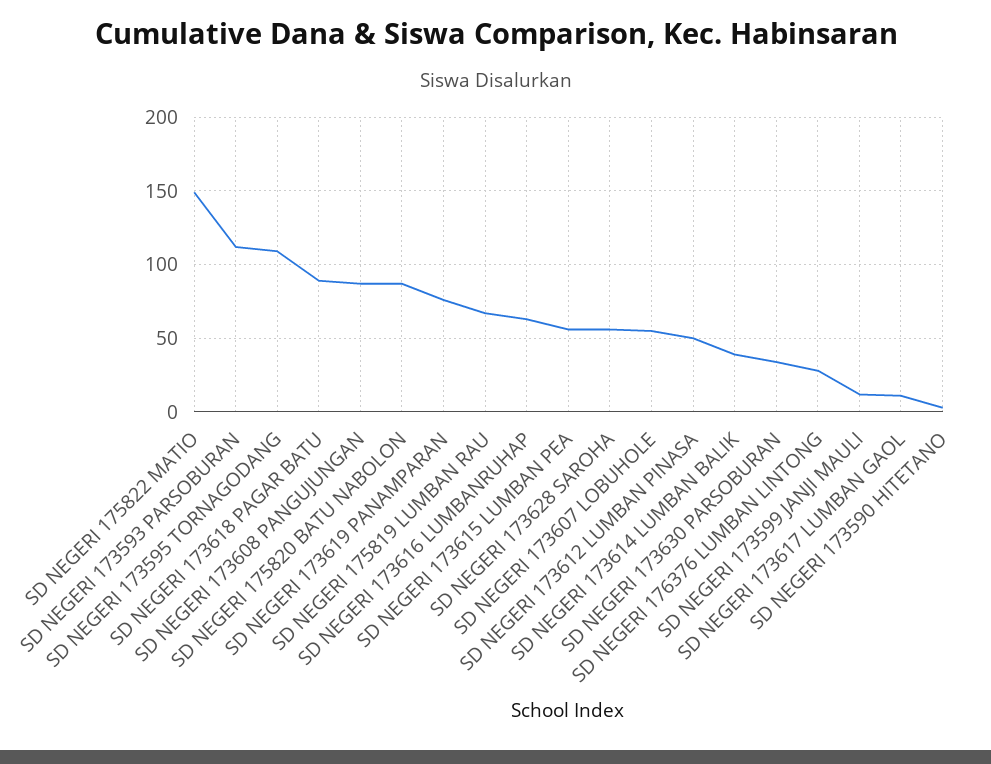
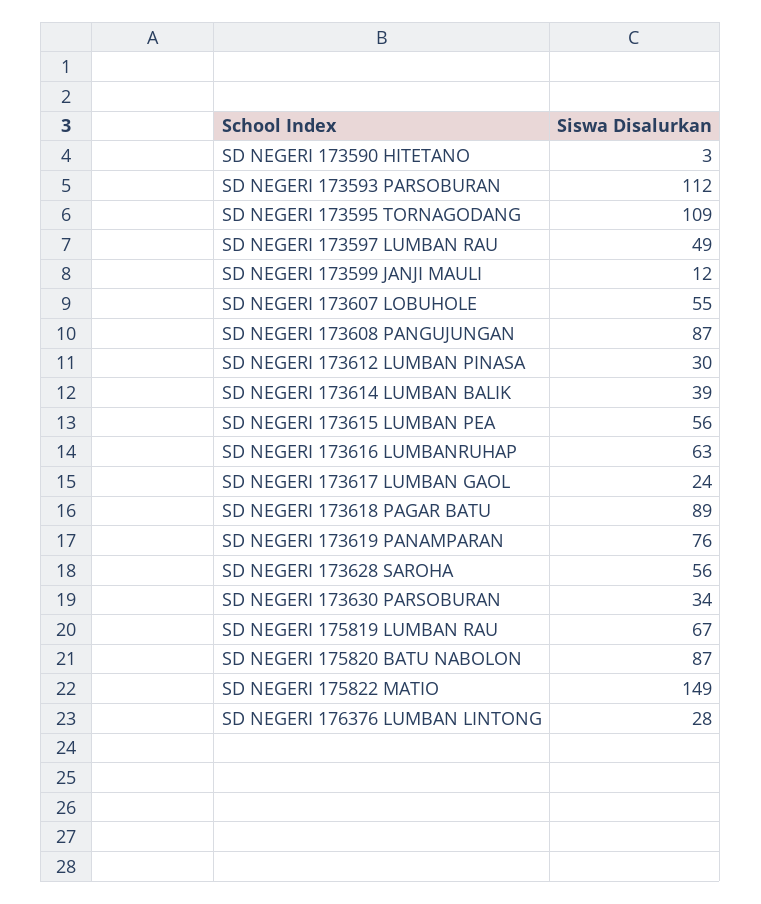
SD NEGERI 173612 LUMBAN PINASA: 50 -> 30
SD NEGERI 173617 LUMBAN GAOL: 10 -> 24
SD NEGERI 173597 LUMBAN RAU: none -> 49

